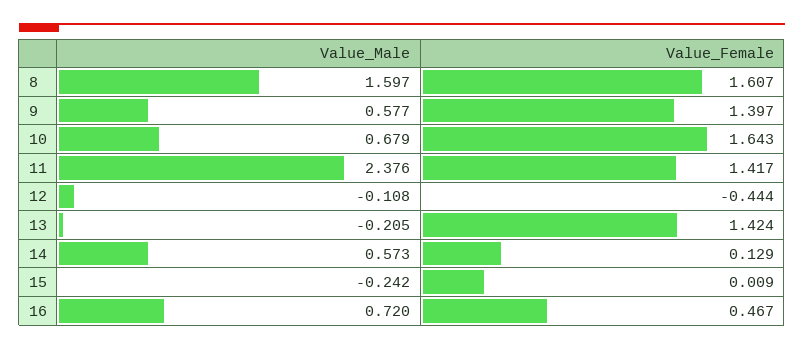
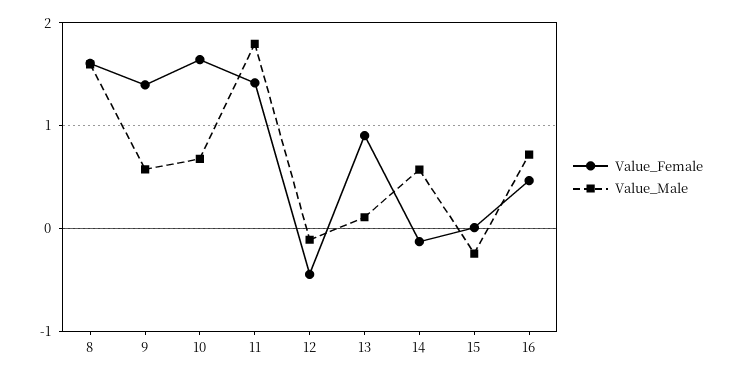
Value_Male, 11: 2.376 -> 1.8
Value_Male, 13: -0.205 -> 0.1
Value_Female, 13: 1.424 -> 0.9
Value_Female, 14: 0.129 -> -0.1

